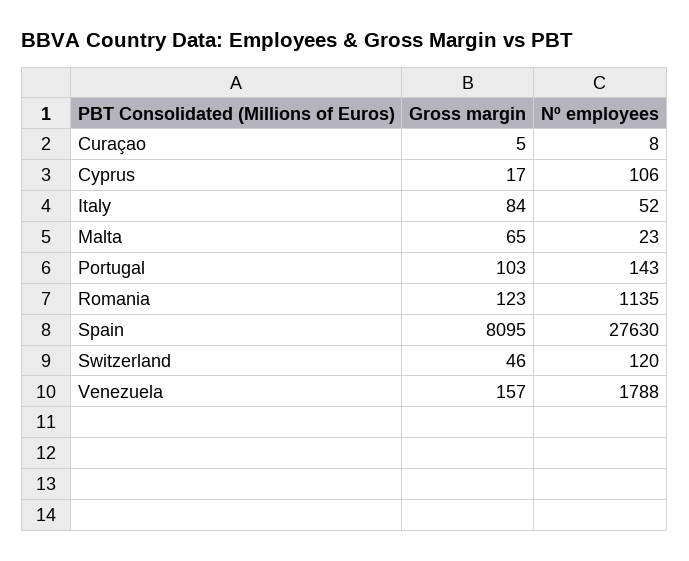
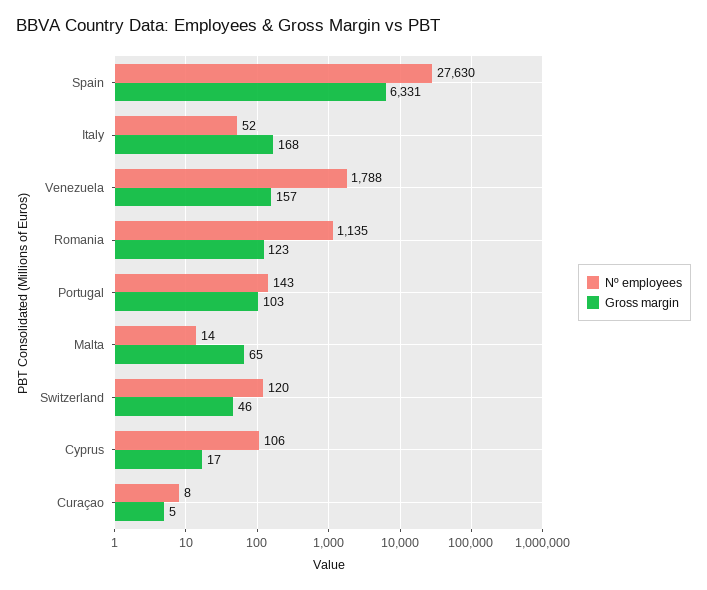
Gross margin, Italy: 84 -> 168
Nº employees, Malta: 23 -> 14
Gross margin, Spain: 8095 -> 6331

